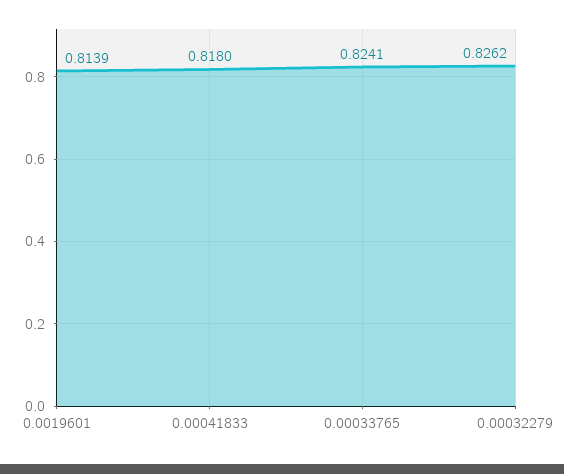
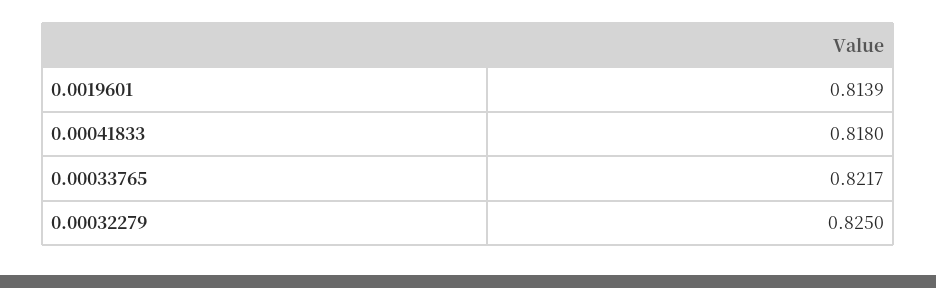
0.00033765: 0.8241 -> 0.8217
0.00032279: 0.8262 -> 0.825

